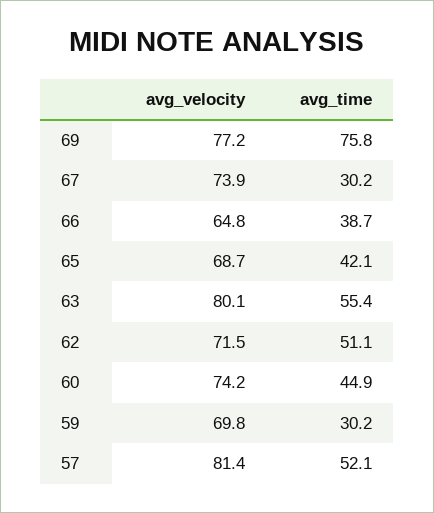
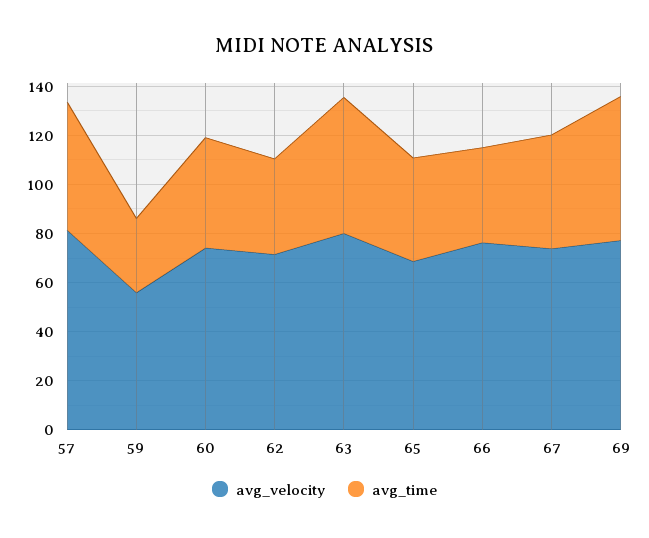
avg_time, 69: 75.8 -> 60
avg_time, 67: 30.2 -> 45
avg_velocity, 66: 64.8 -> 75
avg_time, 62: 51.1 -> 40
avg_velocity, 59: 69.8 -> 55

